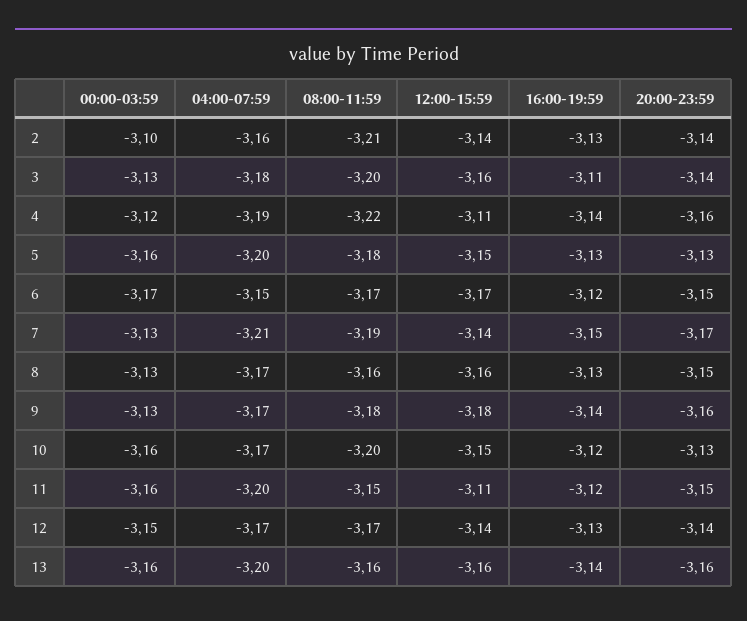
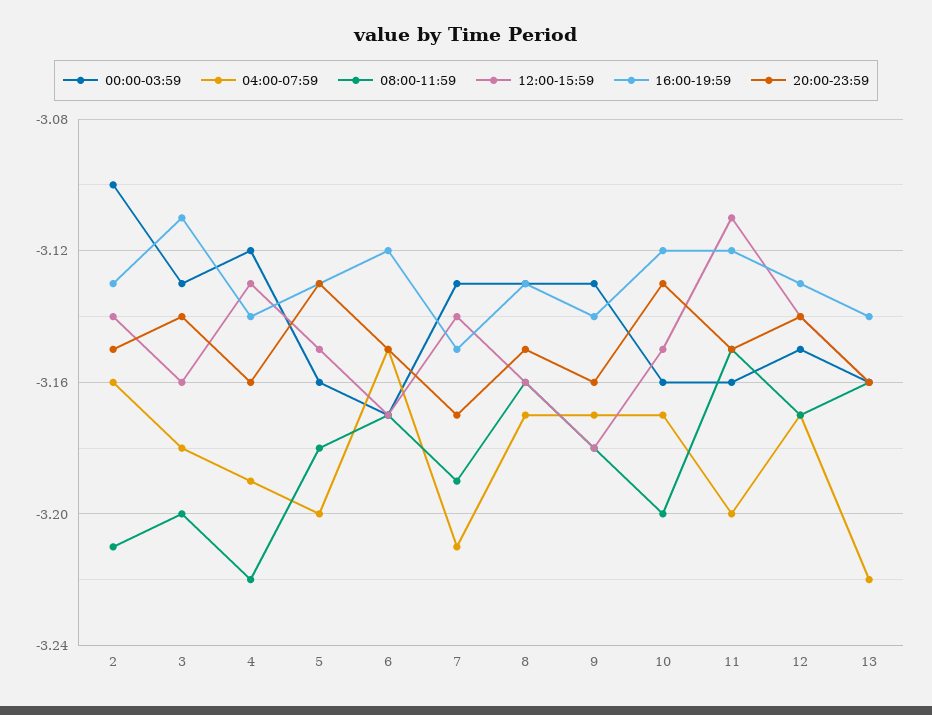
20:00-23:59, 2: -3.14 -> -3.15
12:00-15:59, 4: -3.11 -> -3.13
04:00-07:59, 13: -3.2 -> -3.22

